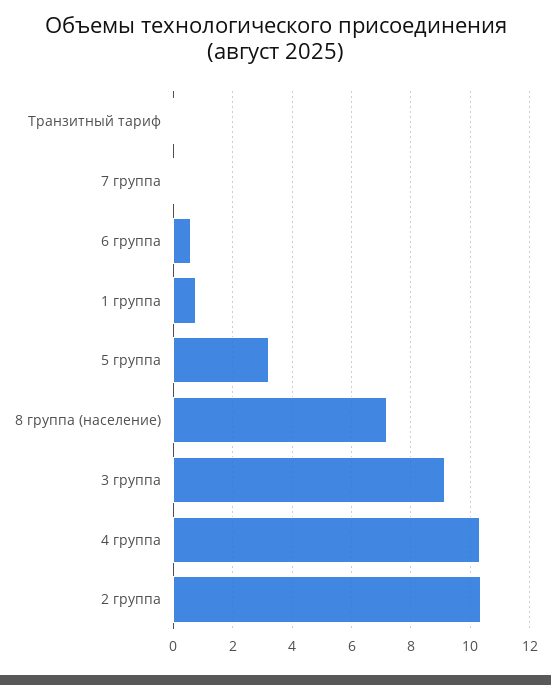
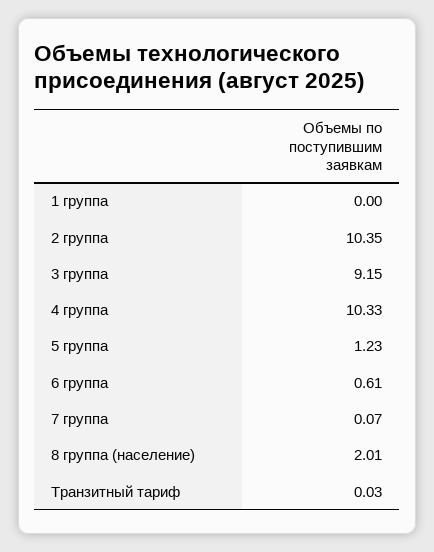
1 группа: 0.75 -> 0
5 группа: 3.25 -> 1.23
8 группа (население): 7.25 -> 2.01

